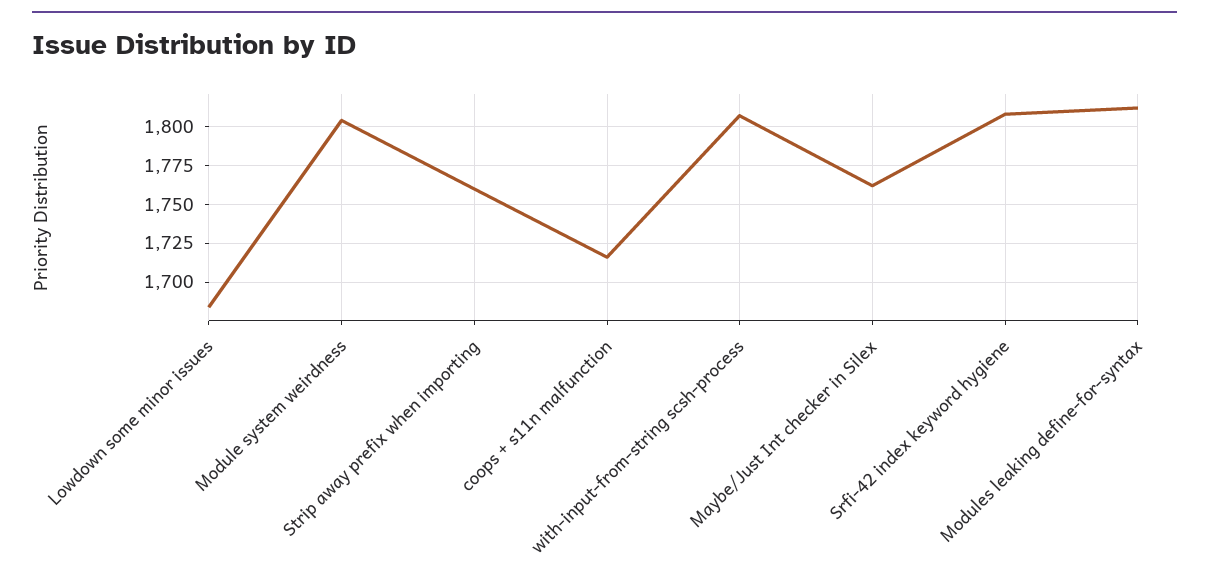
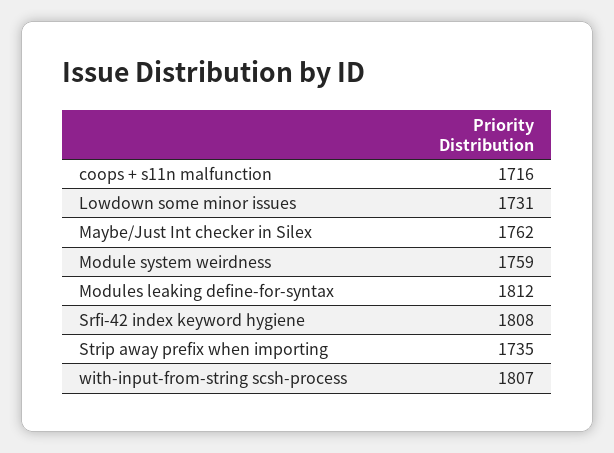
Lowdown some minor issues: 1685 -> 1731
Module system weirdness: 1805 -> 1759
Strip away prefix when importing: 1760 -> 1735

